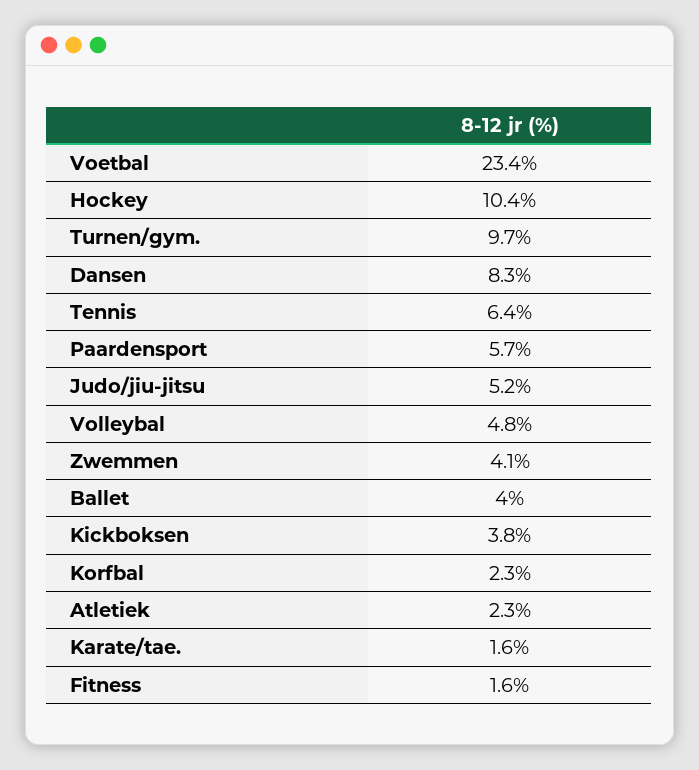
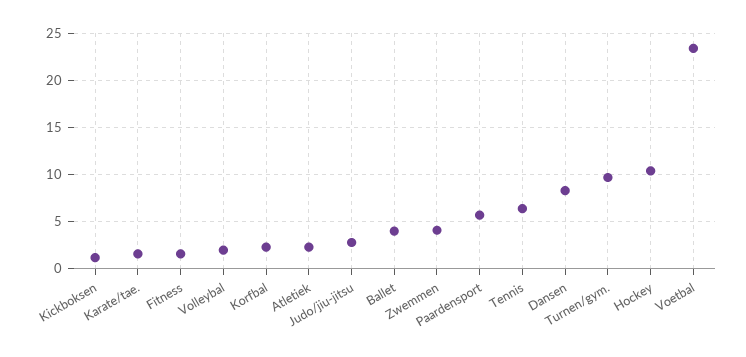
Judo/jiu-jitsu: 5.2 -> 3
Volleybal: 4.8 -> 2
Kickboksen: 3.8 -> 1

